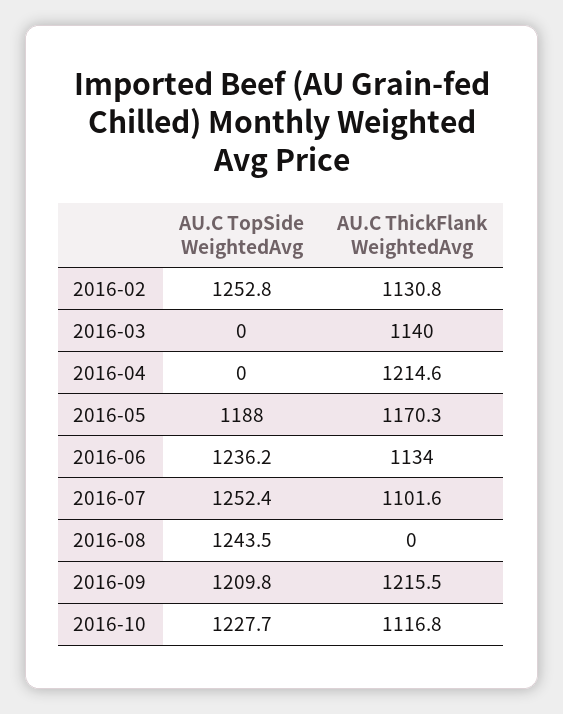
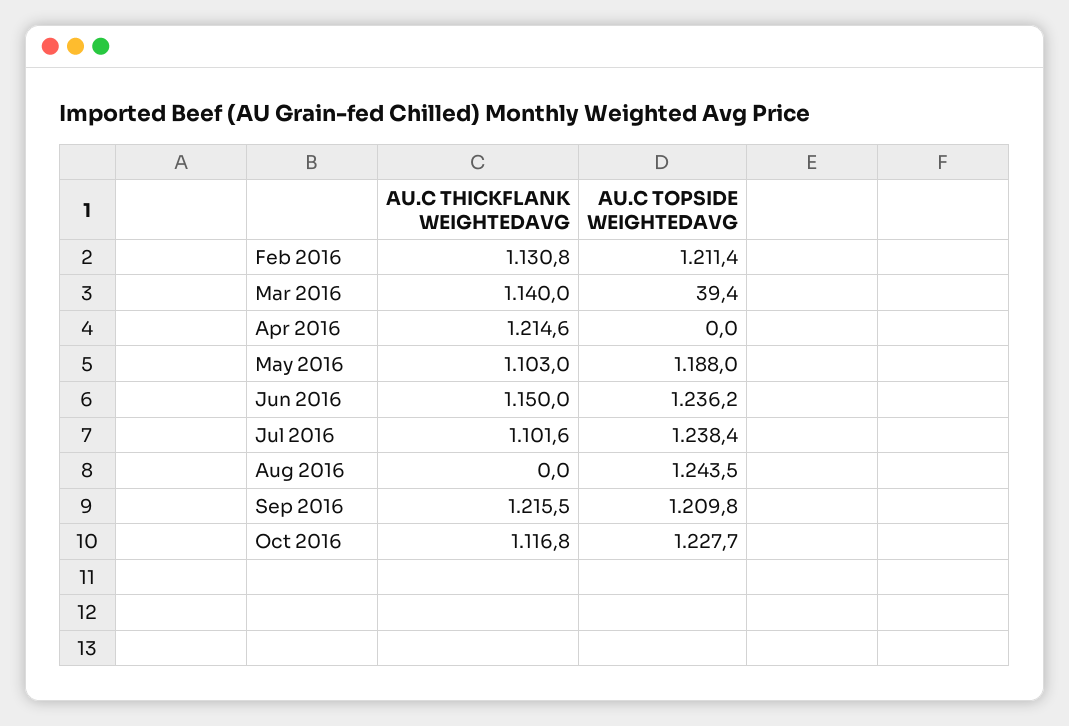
AU.C TopSide WeightedAvg, 2016-02: 1252.8 -> 1211.4
AU.C TopSide WeightedAvg, 2016-03: 0 -> 39.4
AU.C ThickFlank WeightedAvg, 2016-05: 1170.3 -> 1103
AU.C ThickFlank WeightedAvg, 2016-06: 1134 -> 1150
AU.C TopSide WeightedAvg, 2016-07: 1252.4 -> 1238.4

